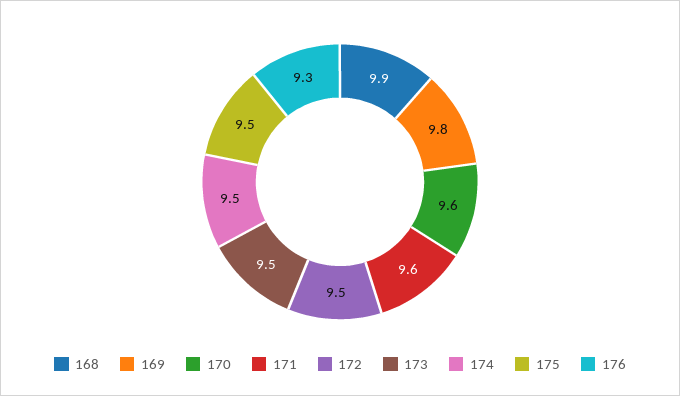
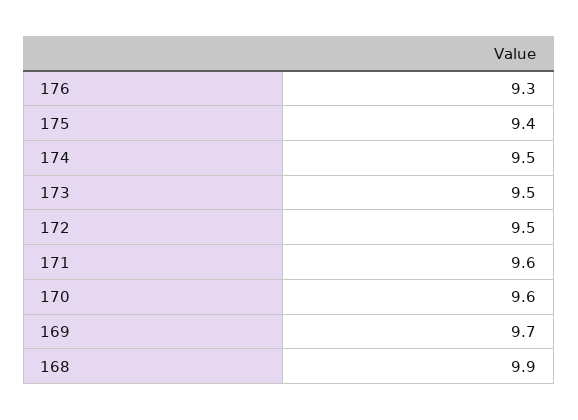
169: 9.8 -> 9.7
175: 9.5 -> 9.4

